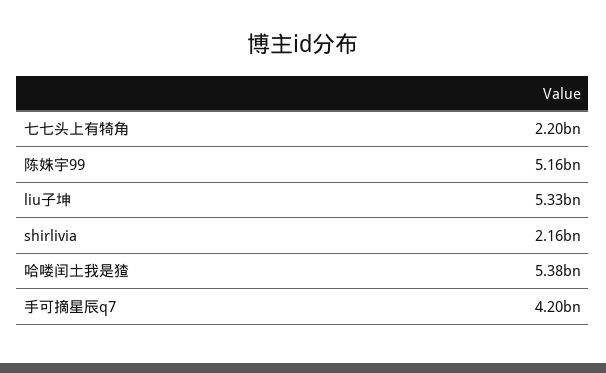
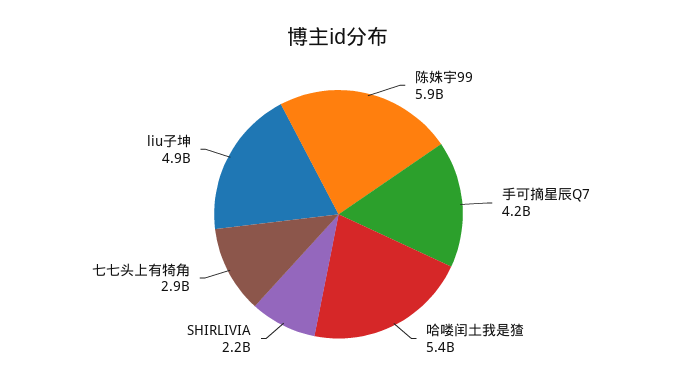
七七头上有犄角: 2200000000 -> 2900000000
陈姝宇99: 5160000000 -> 5900000000
liu子坤: 5330000000 -> 4900000000

